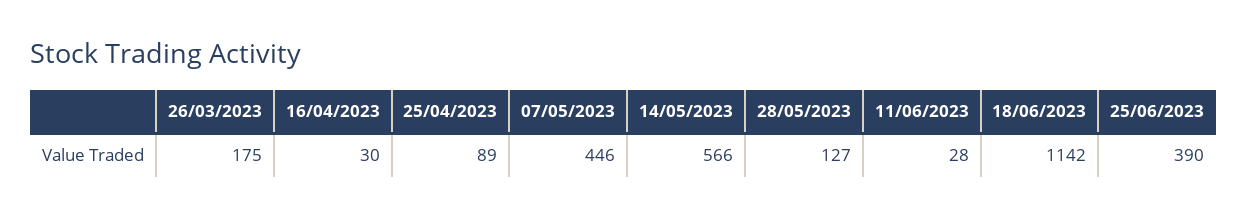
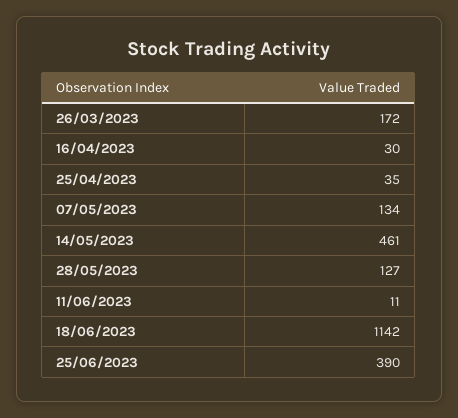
26/03/2023: 175 -> 172
25/04/2023: 89 -> 35
07/05/2023: 446 -> 134
14/05/2023: 566 -> 461
11/06/2023: 28 -> 11

